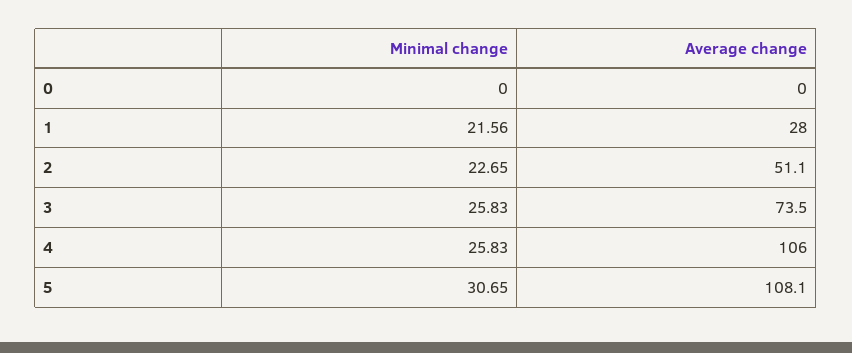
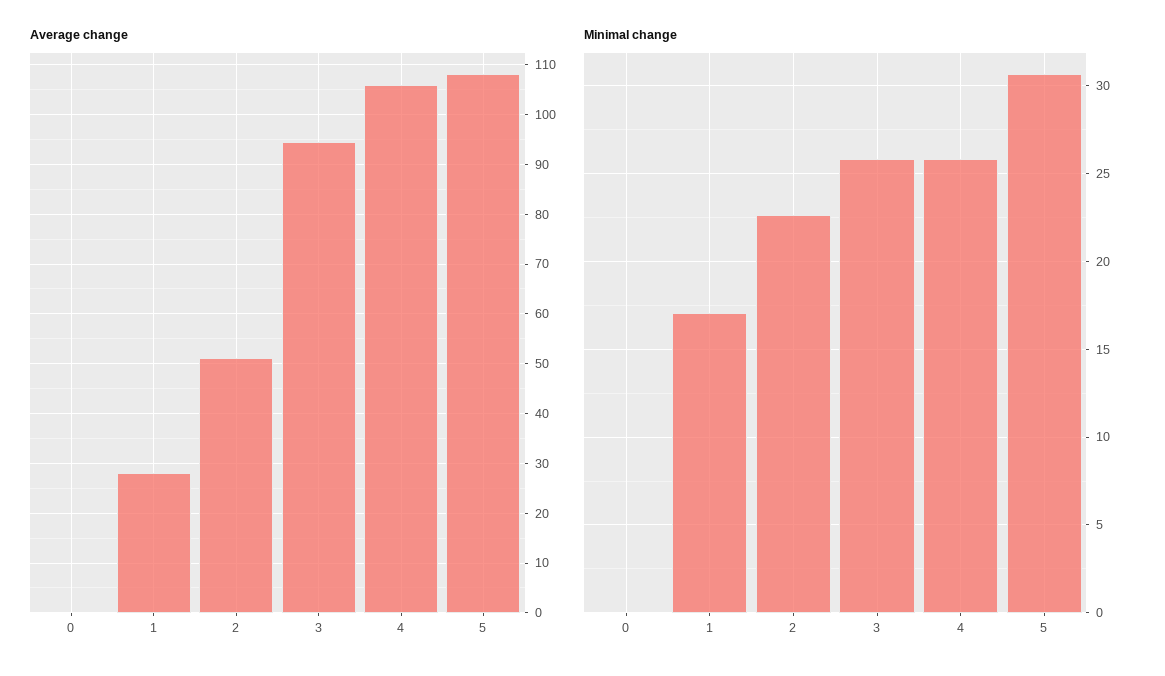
Minimal change, 1: 21.56 -> 17
Average change, 3: 73.5 -> 94

